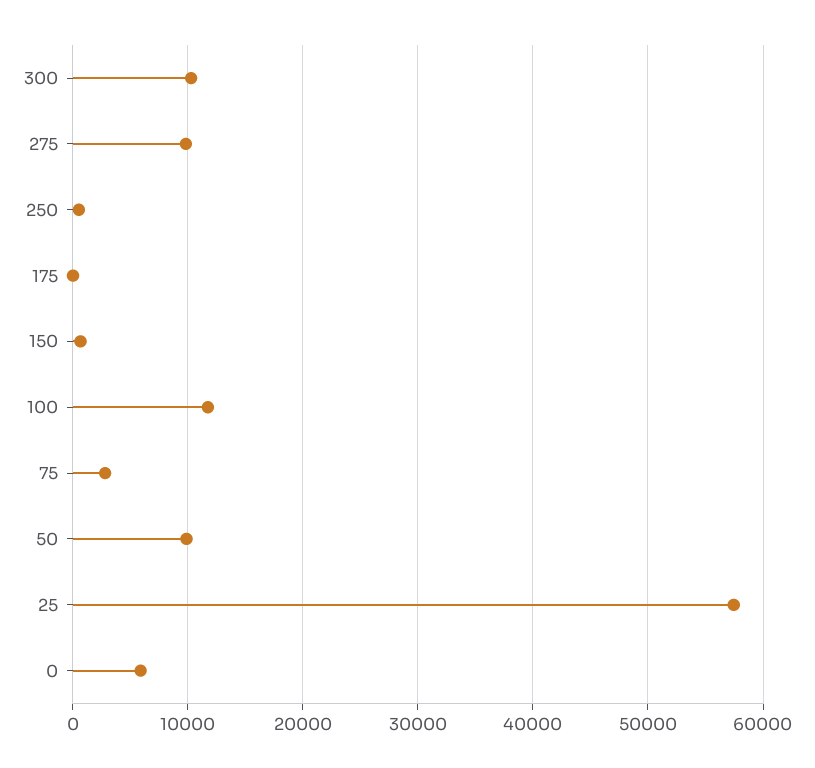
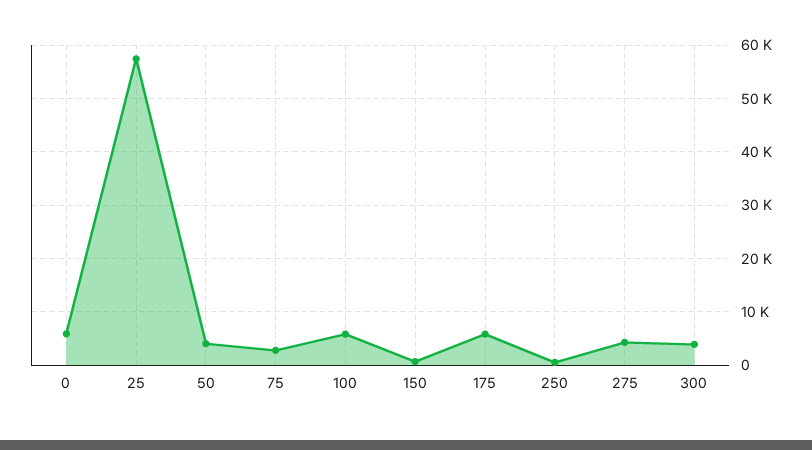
300: 10000 -> 4000
275: 10000 -> 4000
175: 0 -> 6000
100: 12000 -> 6000
50: 10000 -> 4000

